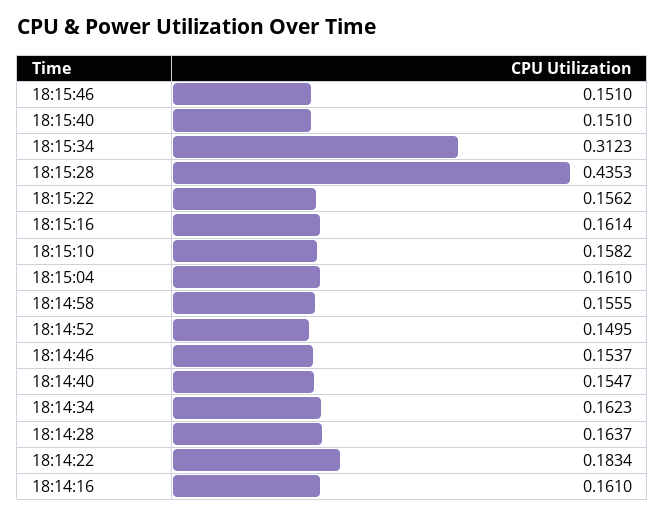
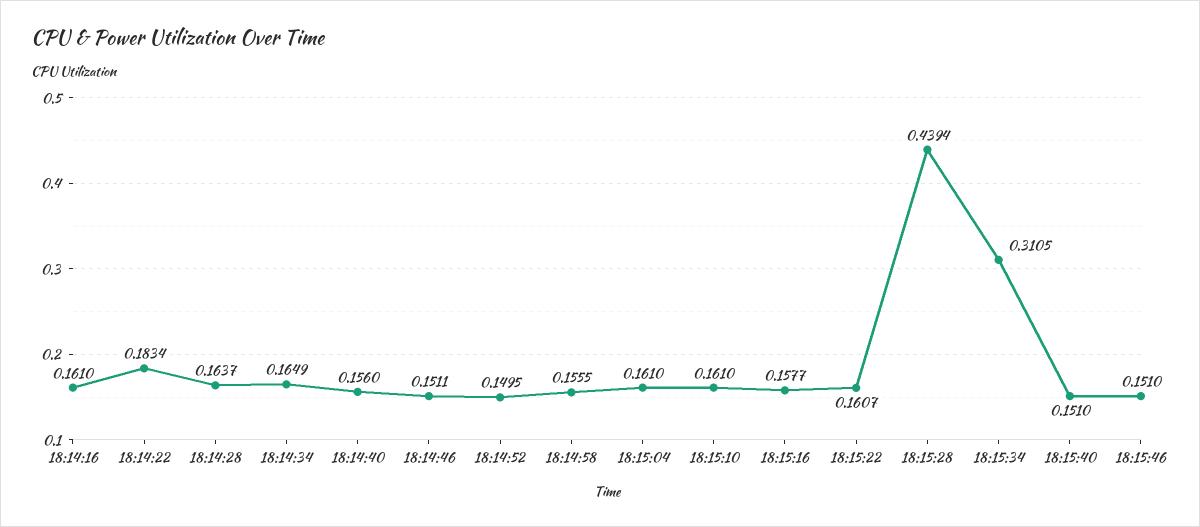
18:15:34: 0.3123 -> 0.3105
18:15:28: 0.4353 -> 0.4394
18:15:22: 0.1562 -> 0.1607
18:15:16: 0.1614 -> 0.1577
18:15:10: 0.1582 -> 0.161
18:14:46: 0.1537 -> 0.1511
18:14:40: 0.1547 -> 0.156
18:14:34: 0.1623 -> 0.1649

